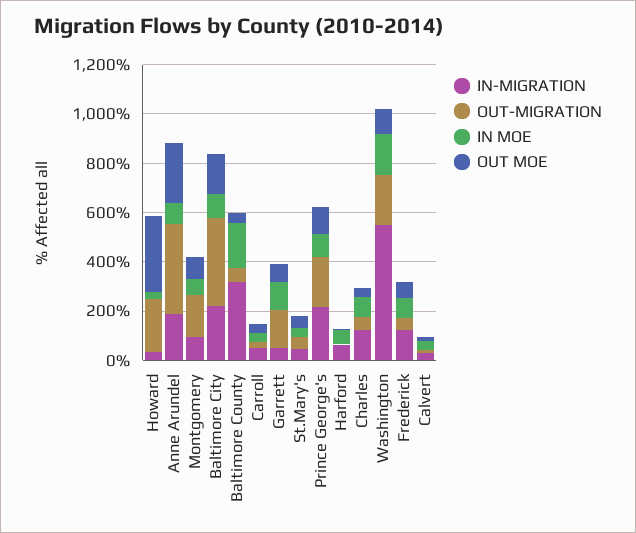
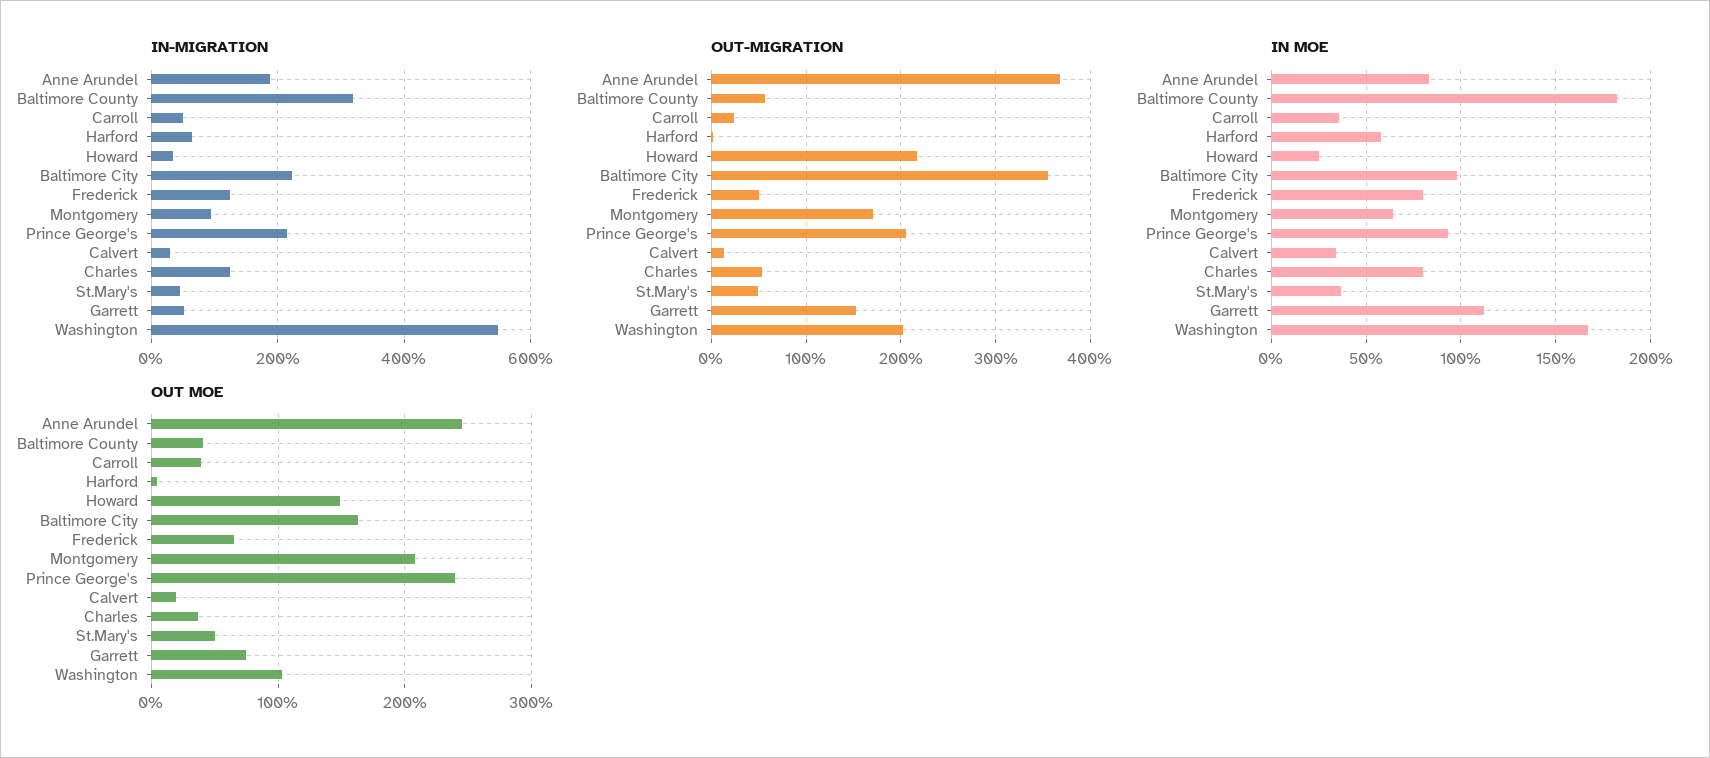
OUT MOE, Howard: 300 -> 150
OUT MOE, Montgomery: 100 -> 210
OUT MOE, Prince George's: 100 -> 240

